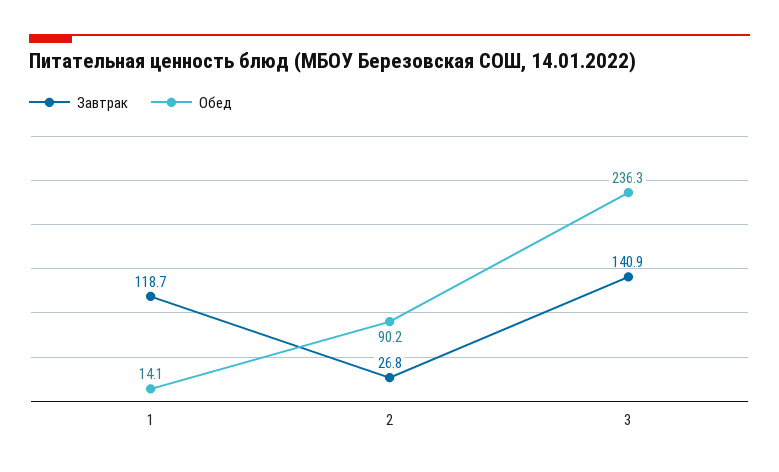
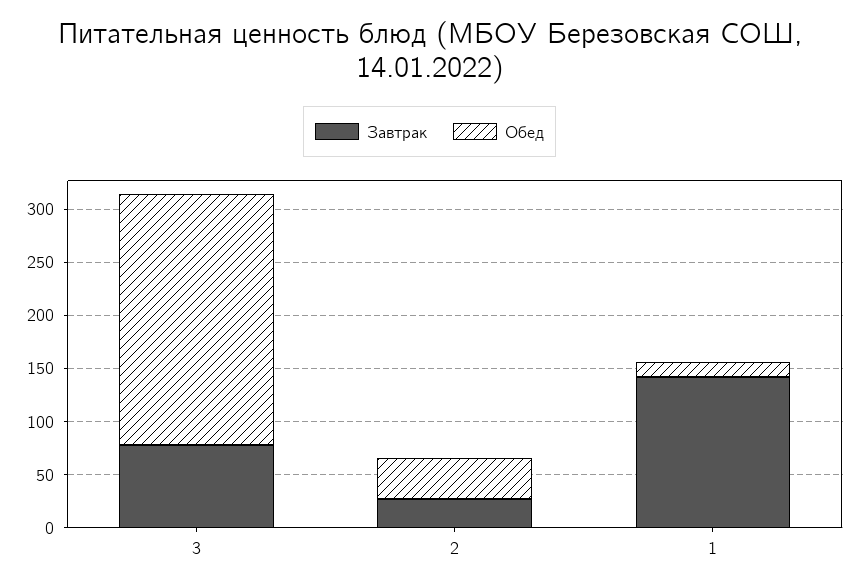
Завтрак, 1: 118.7 -> 140
Обед, 2: 90.2 -> 40
Завтрак, 3: 140.9 -> 80

